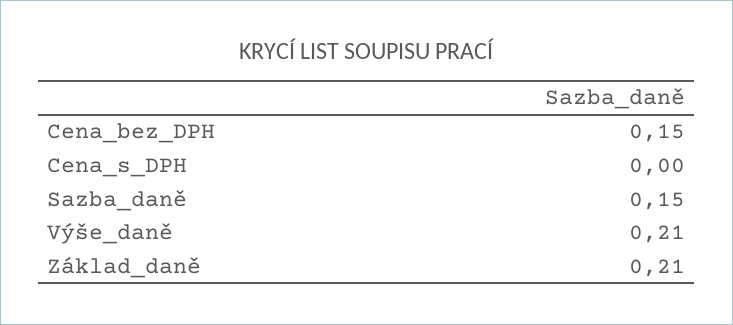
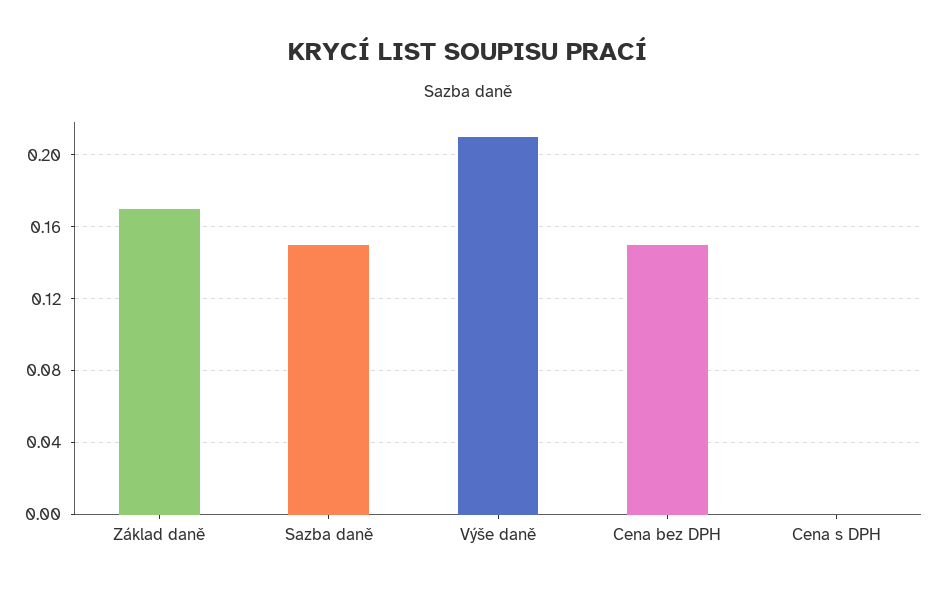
Základ_daně: 0.21 -> 0.17

